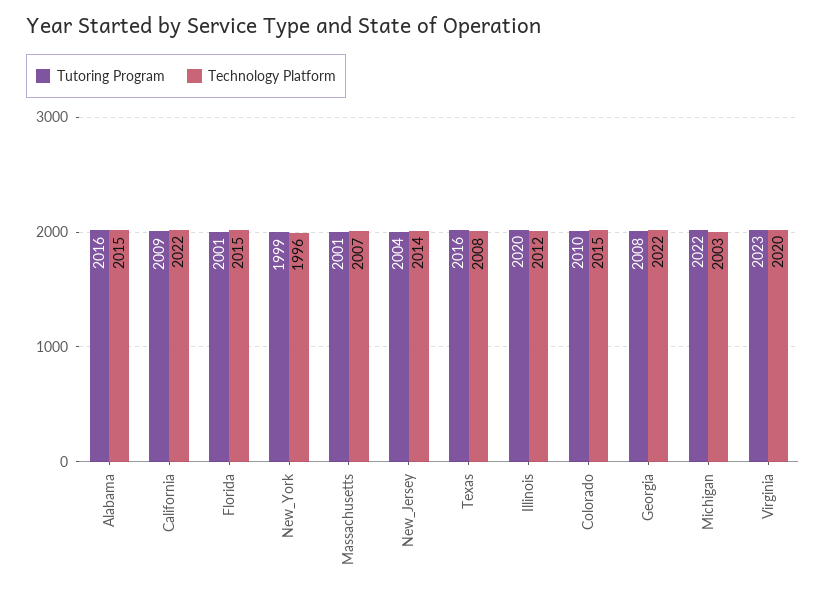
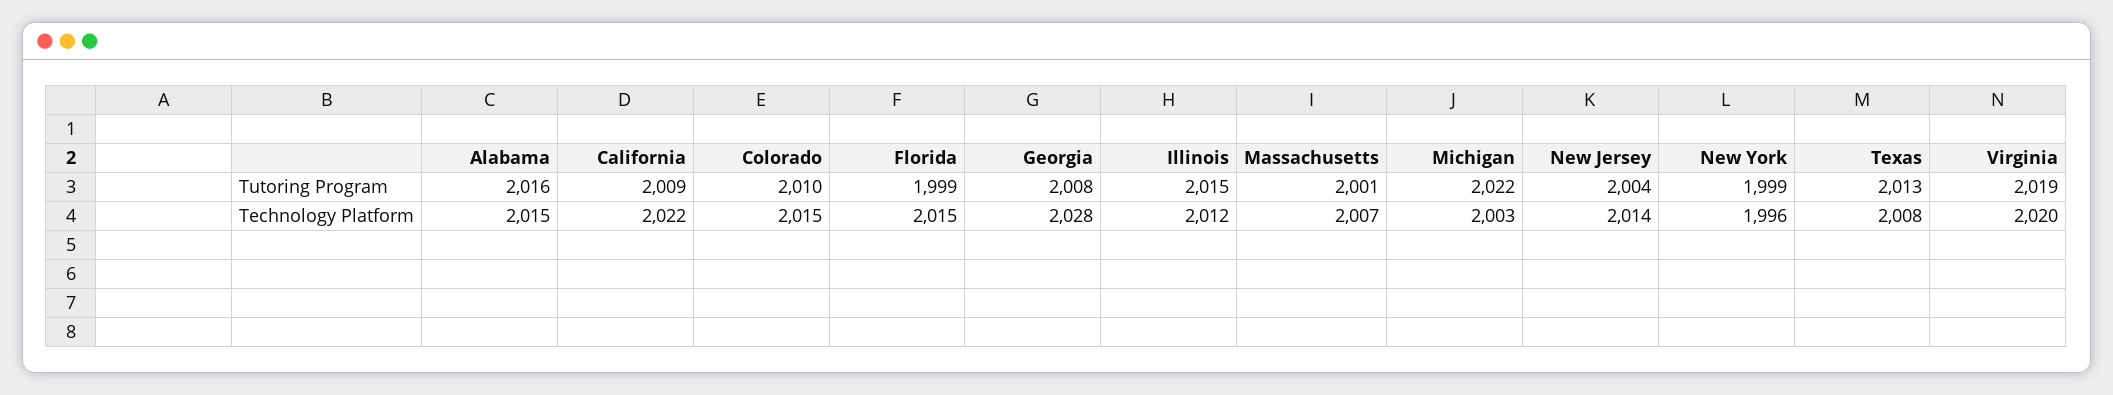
Tutoring Program, Florida: 2001 -> 1999
Tutoring Program, Texas: 2016 -> 2013
Tutoring Program, Illinois: 2020 -> 2015
Technology Platform, Georgia: 2022 -> 2028
Tutoring Program, Virginia: 2023 -> 2019

